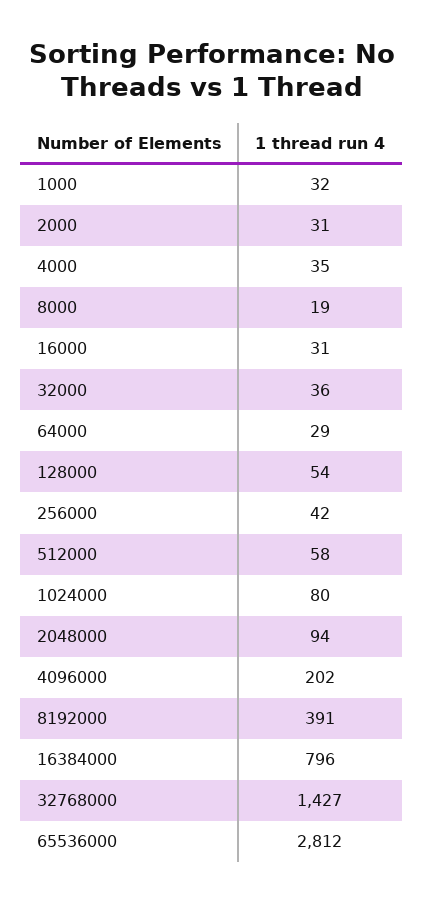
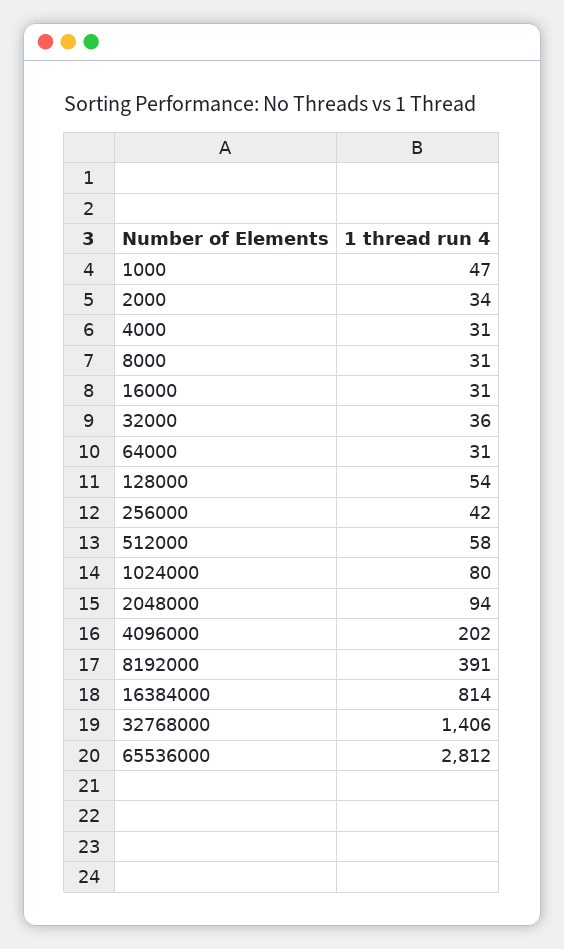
1000: 32 -> 47
2000: 31 -> 34
4000: 35 -> 31
8000: 19 -> 31
64000: 29 -> 31
16384000: 796 -> 814
32768000: 1427 -> 1406

